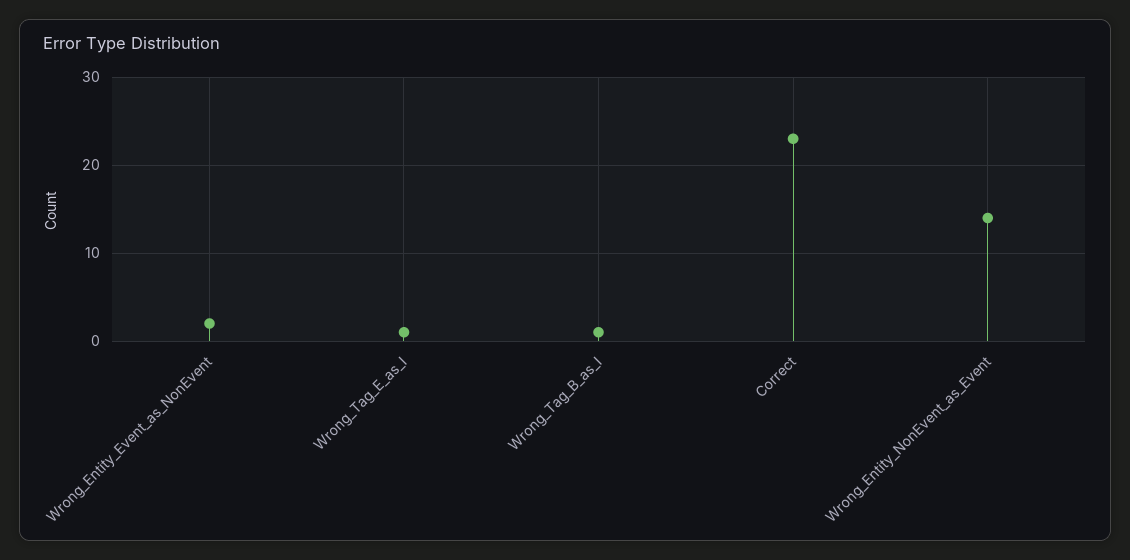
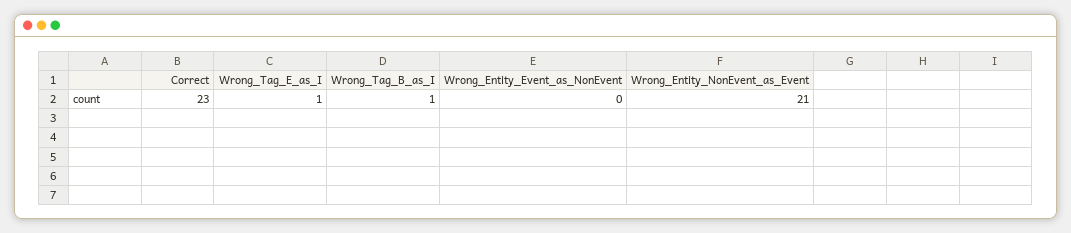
Wrong_Entity_Event_as_NonEvent: 2 -> 0
Wrong_Entity_NonEvent_as_Event: 14 -> 21

